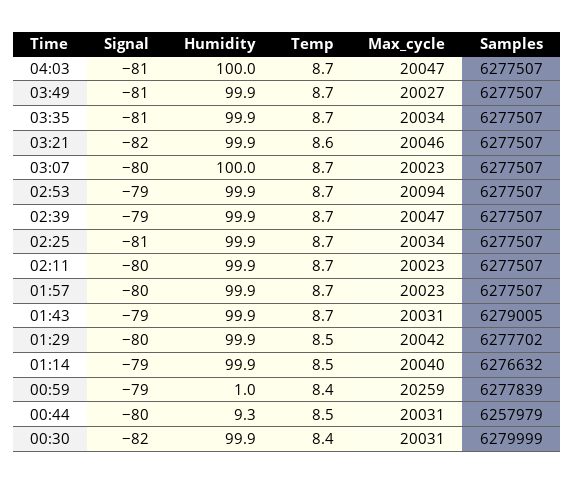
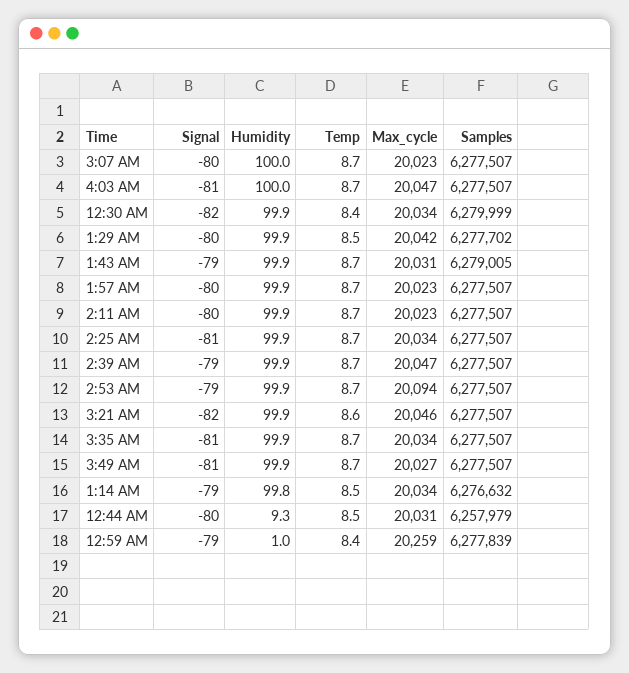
Humidity, 01:14: 99.9 -> 99.8
Max_cycle, 01:14: 20040 -> 20034
Max_cycle, 00:30: 20031 -> 20034

